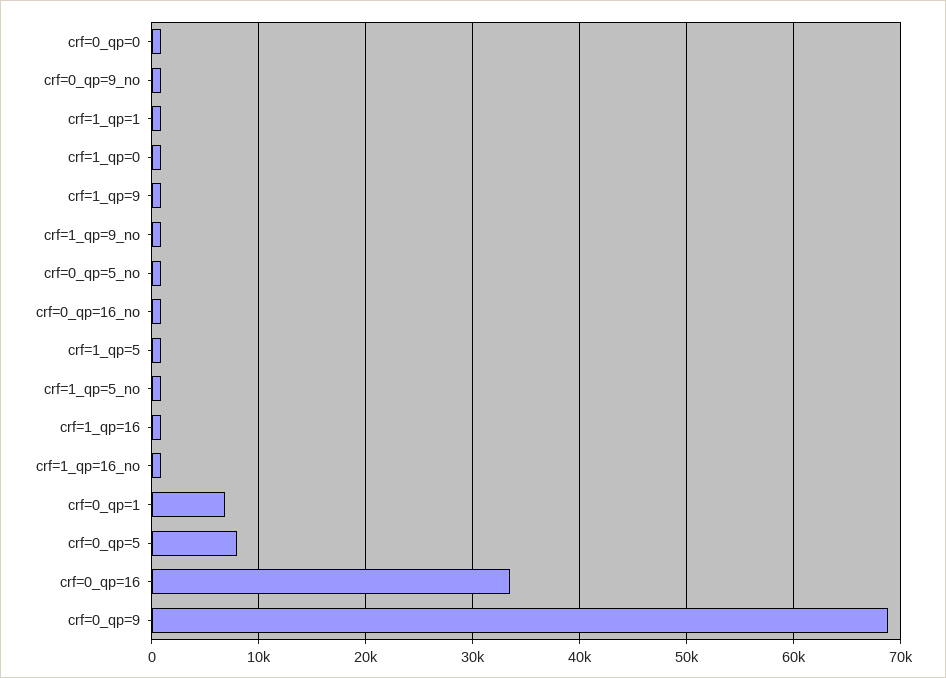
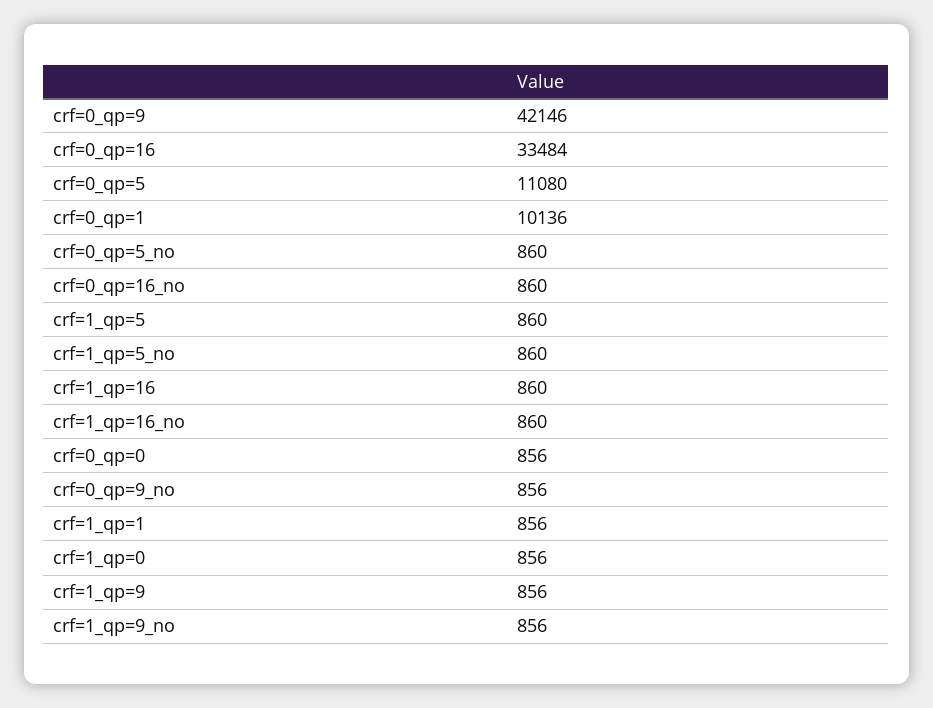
crf=0_qp=1: 7000 -> 10136
crf=0_qp=5: 8000 -> 11080
crf=0_qp=9: 69000 -> 42146

